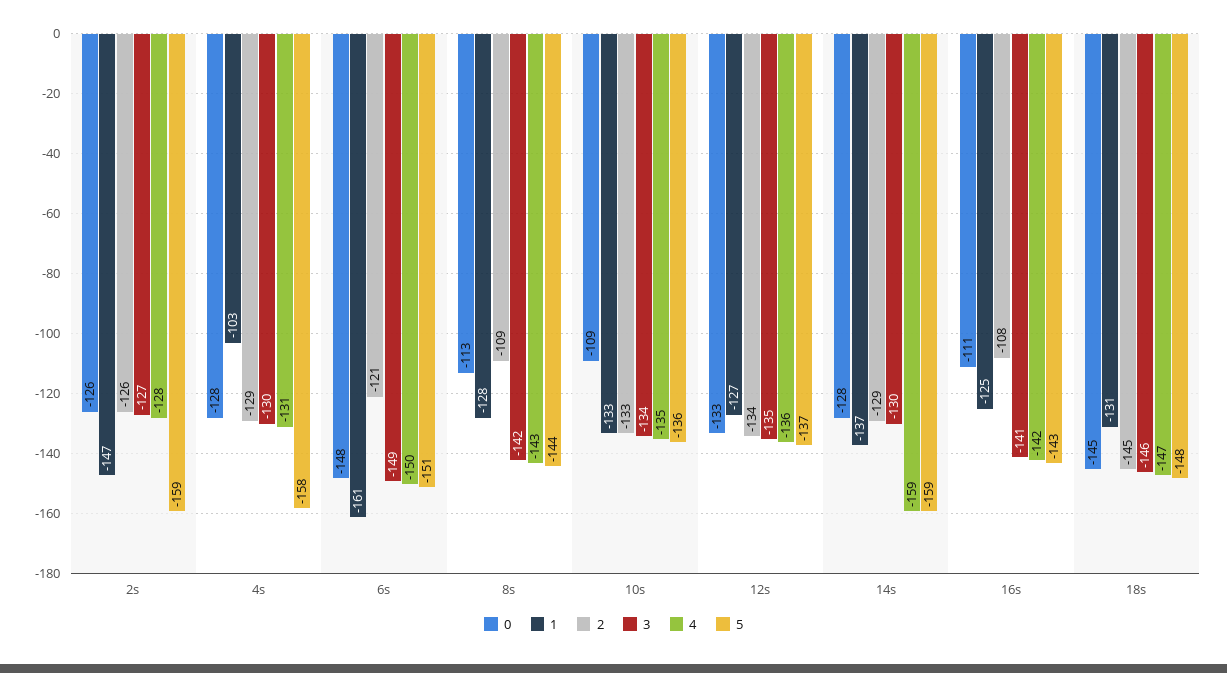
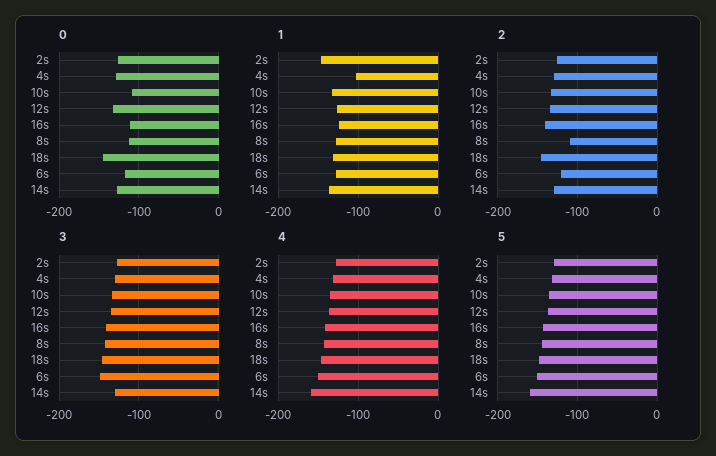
5, 2s: -159 -> -130
5, 4s: -158 -> -130
0, 6s: -148 -> -120
1, 6s: -161 -> -130
2, 16s: -108 -> -140

